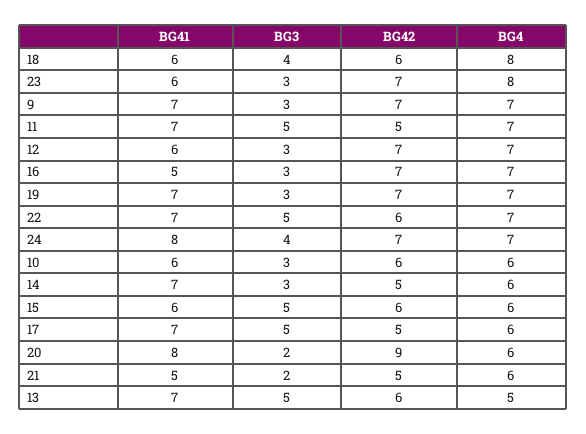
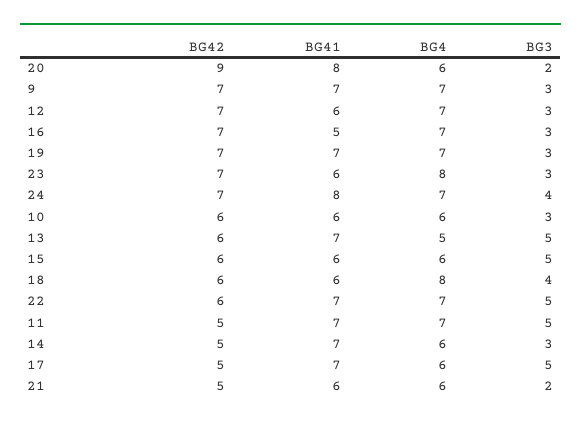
BG41, 21: 5 -> 6

